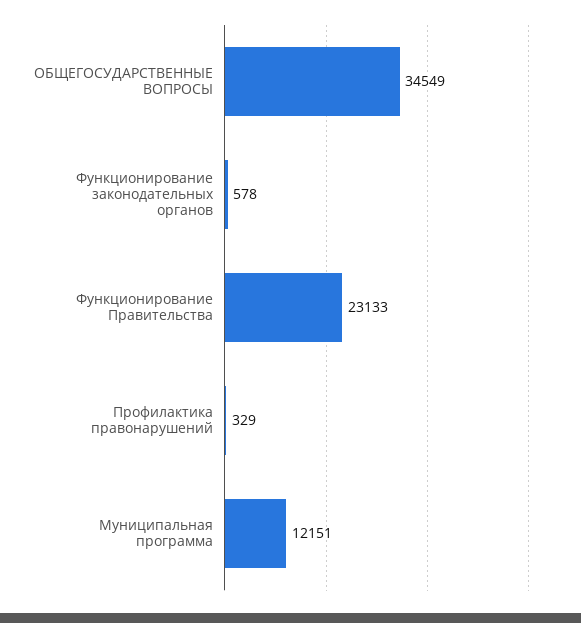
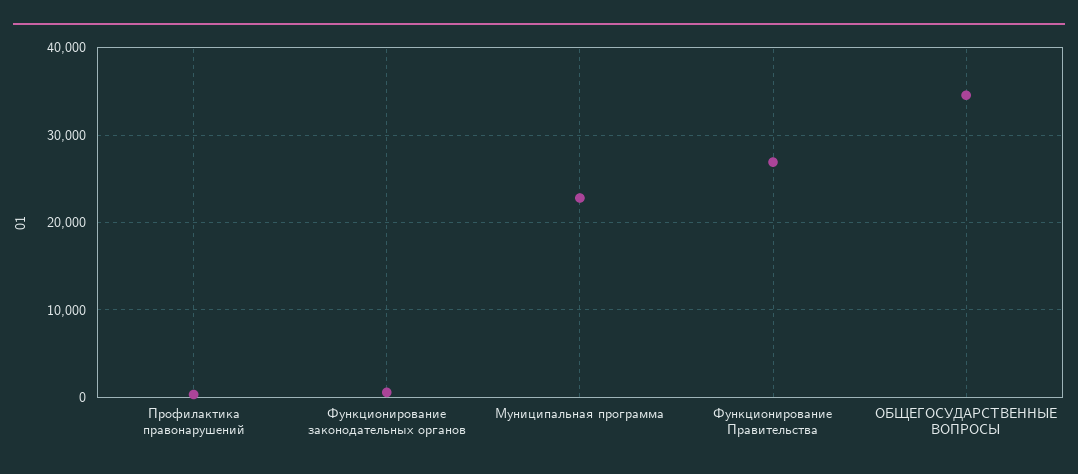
Функционирование Правительства: 23133 -> 27000
Муниципальная программа: 12151 -> 23000

